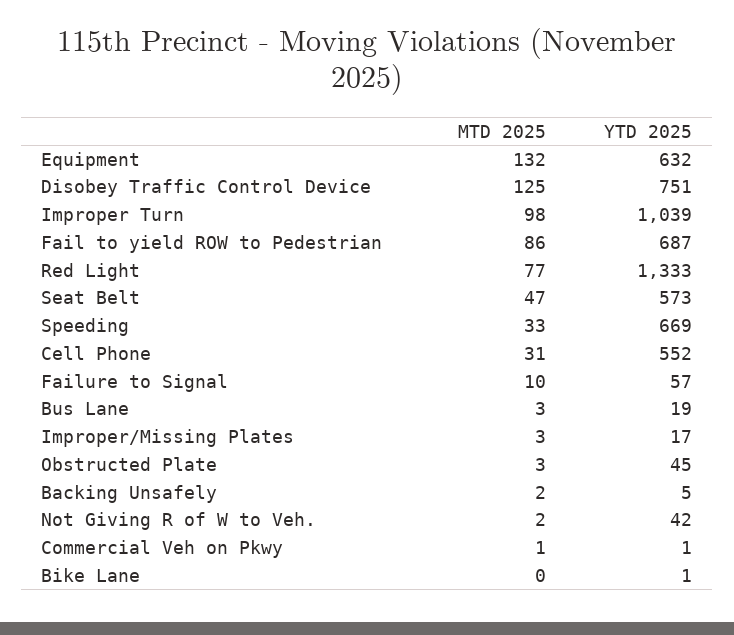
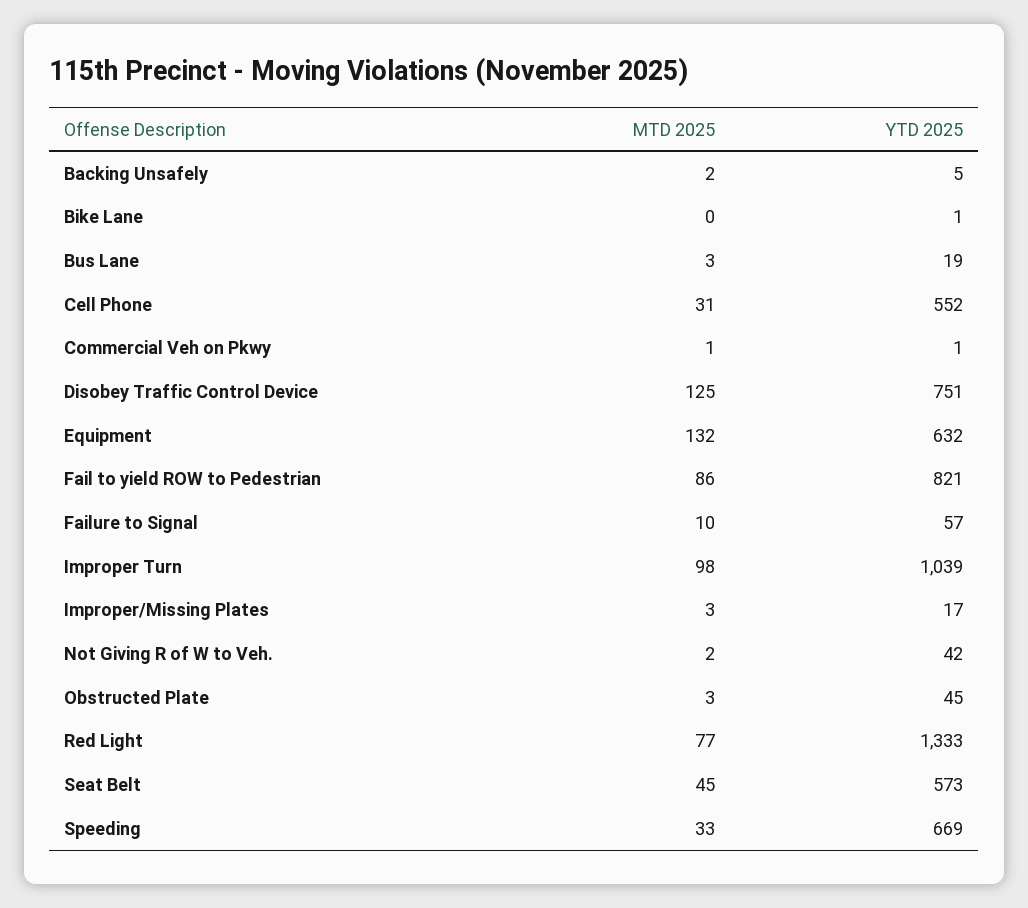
YTD 2025, Fail to yield ROW to Pedestrian: 687 -> 821
MTD 2025, Seat Belt: 47 -> 45

